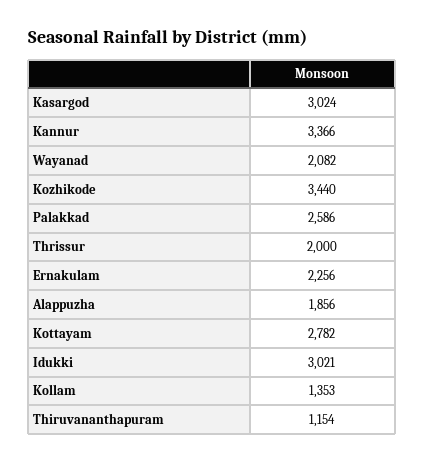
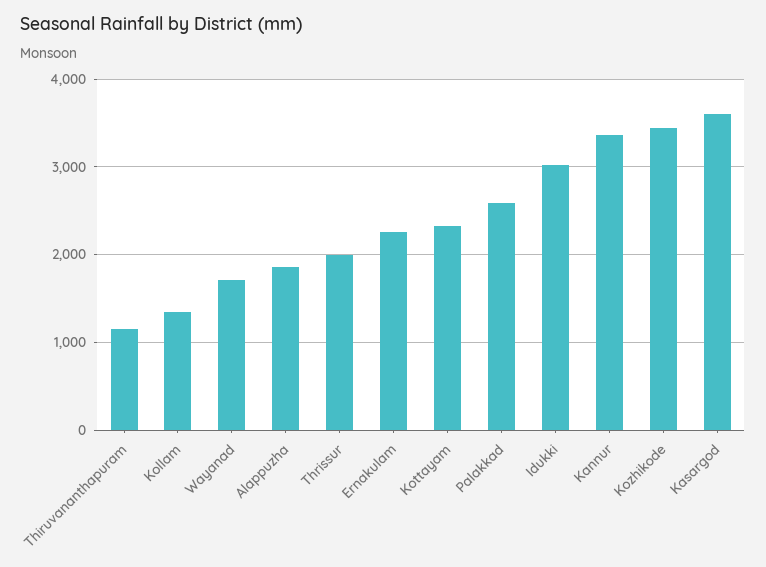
Kasargod: 3024 -> 3600
Wayanad: 2082 -> 1700
Kottayam: 2782 -> 2300

